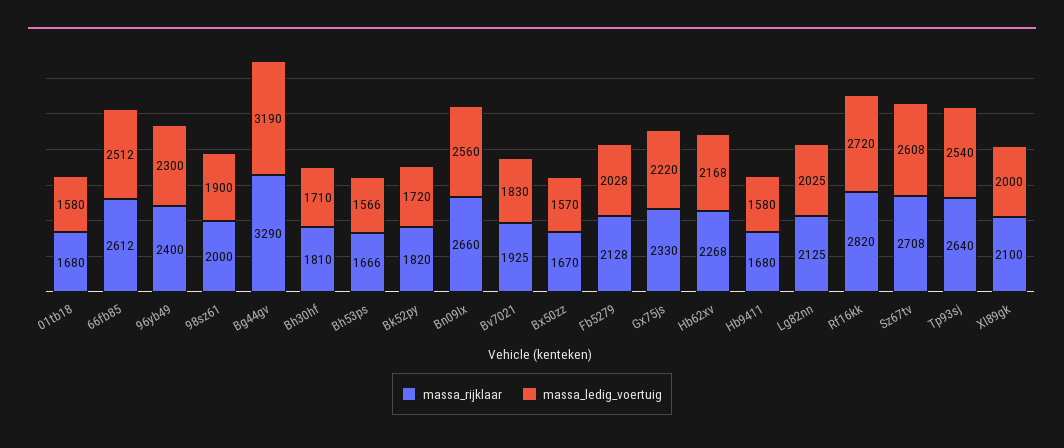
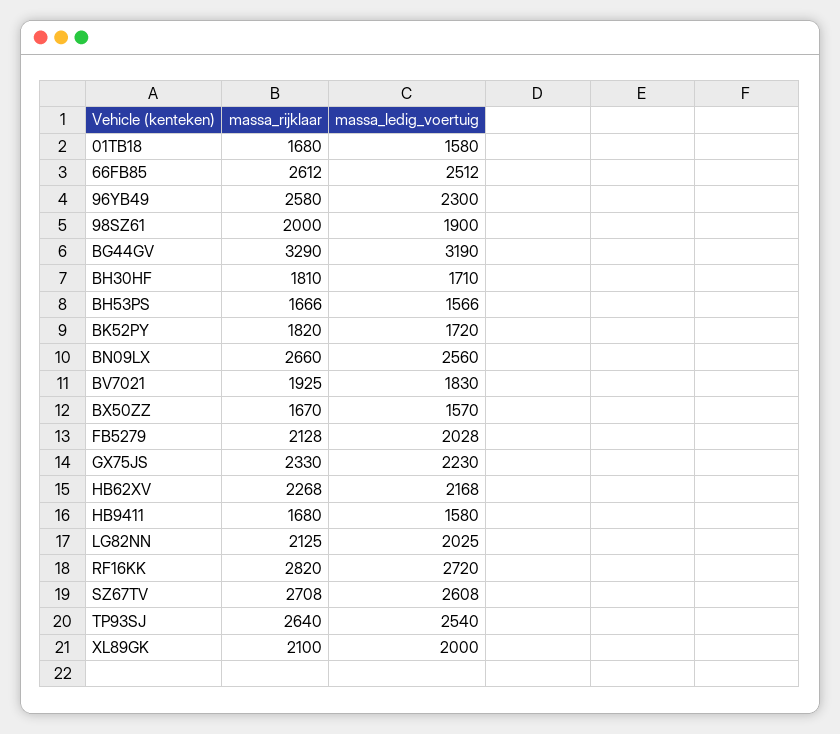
massa_rijklaar, 96yb49: 2400 -> 2580
massa_ledig_voertuig, Gx75js: 2220 -> 2230

